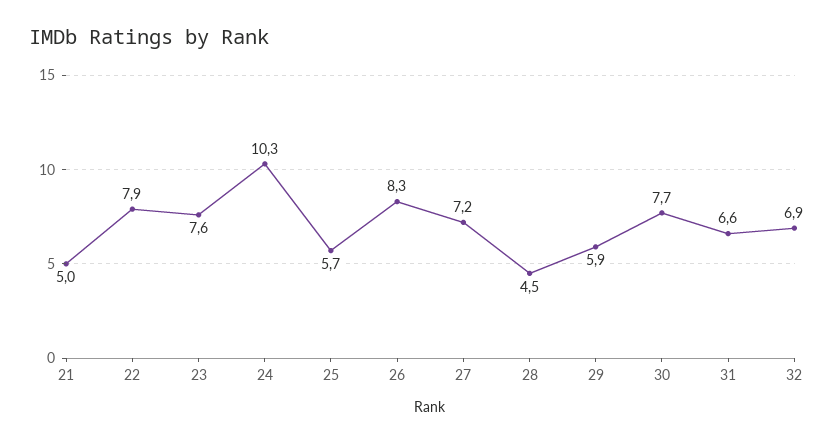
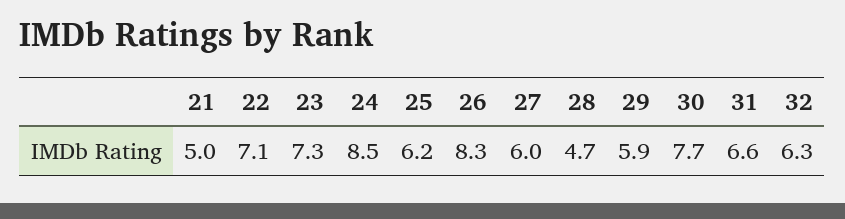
22: 7.9 -> 7.1
23: 7.6 -> 7.3
24: 10.3 -> 8.5
25: 5.7 -> 6.2
27: 7.2 -> 6
28: 4.5 -> 4.7
32: 6.9 -> 6.3

